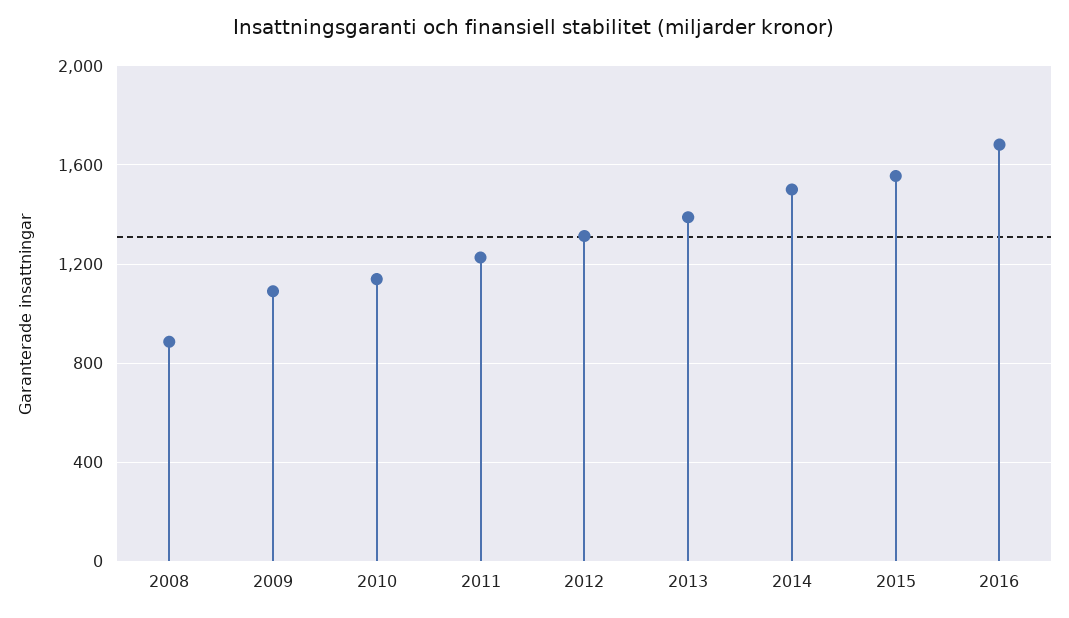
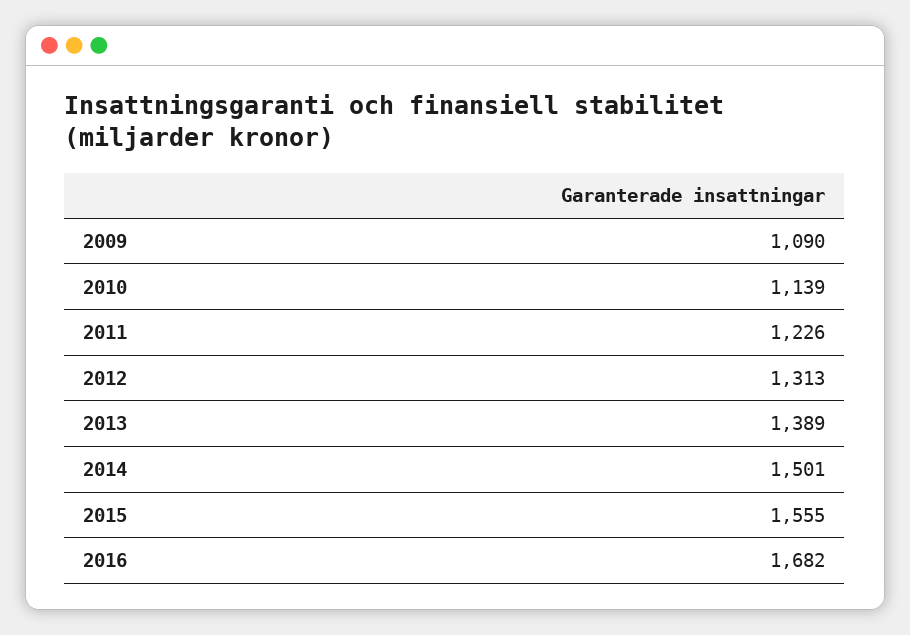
2008: 900 -> none

